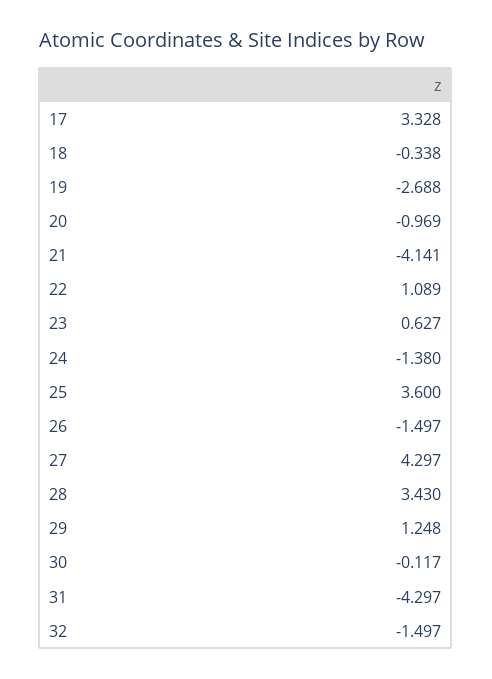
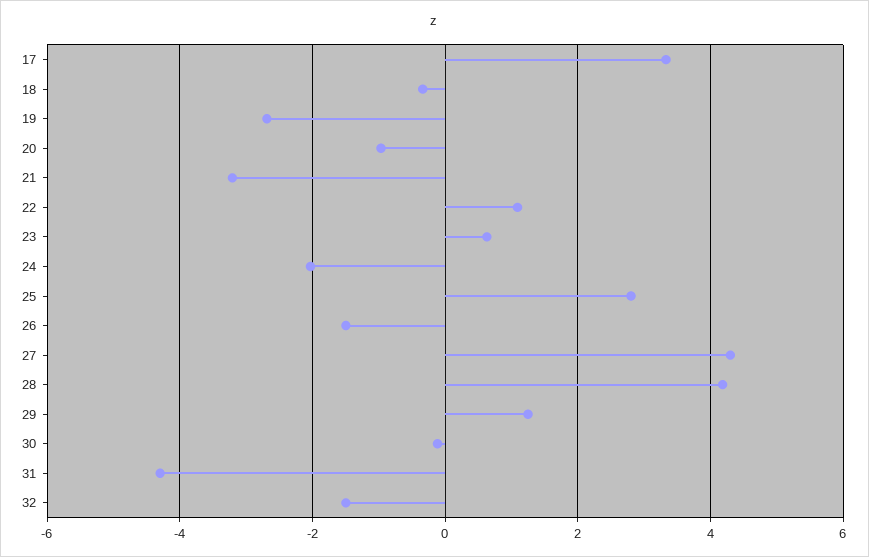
21: -4.141 -> -3.2
24: -1.38 -> -2
25: 3.6 -> 2.8
28: 3.43 -> 4.2

